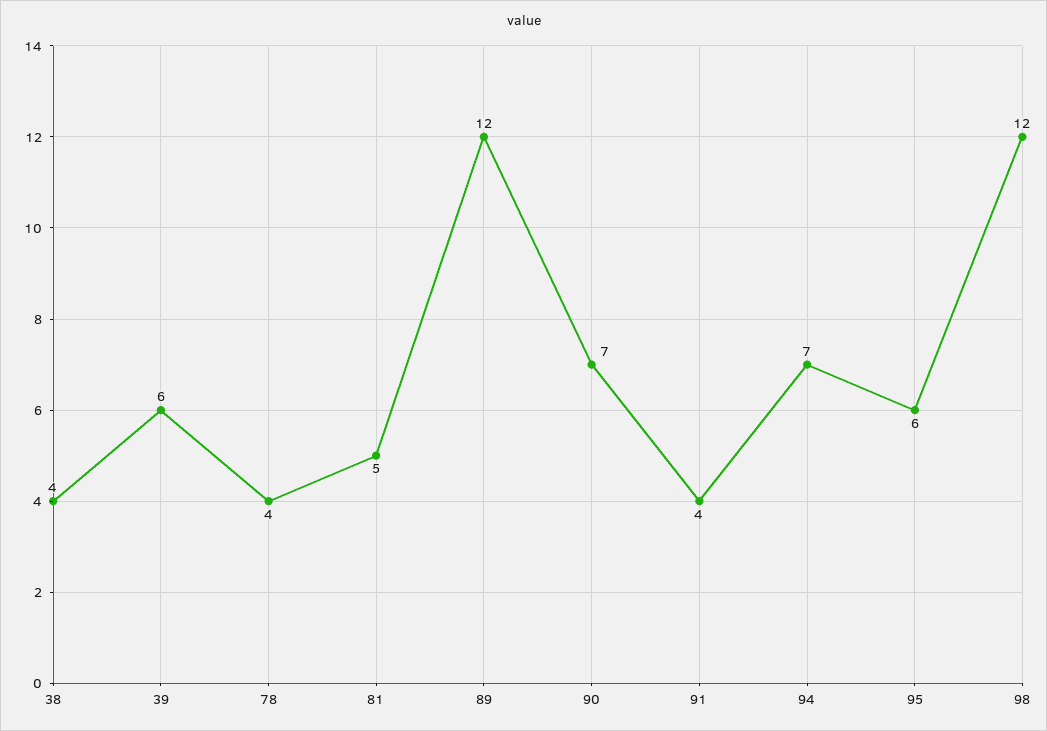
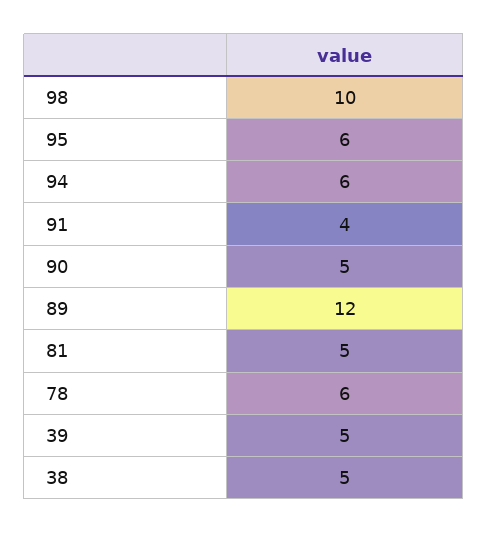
38: 4 -> 5
39: 6 -> 5
78: 4 -> 6
90: 7 -> 5
94: 7 -> 6
98: 12 -> 10

